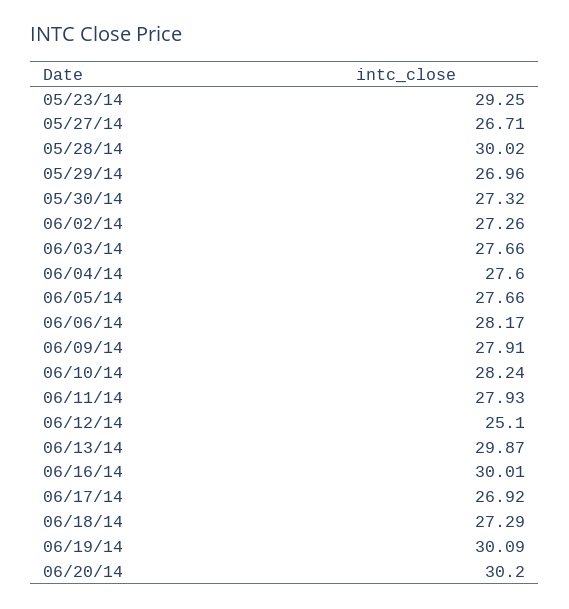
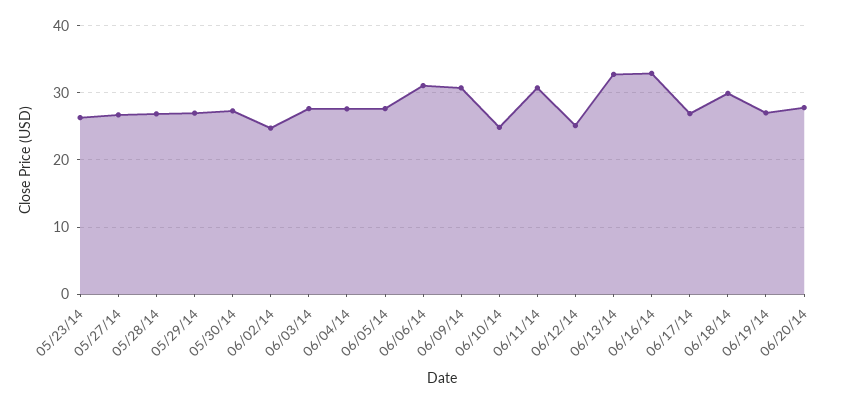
05/23/14: 29.25 -> 26
05/28/14: 30.02 -> 27
06/02/14: 27.26 -> 25
06/06/14: 28.17 -> 31
06/09/14: 27.91 -> 31
06/10/14: 28.24 -> 25
06/11/14: 27.93 -> 31
06/13/14: 29.87 -> 33
06/16/14: 30.01 -> 33
06/18/14: 27.29 -> 30
06/19/14: 30.09 -> 27
06/20/14: 30.2 -> 28

